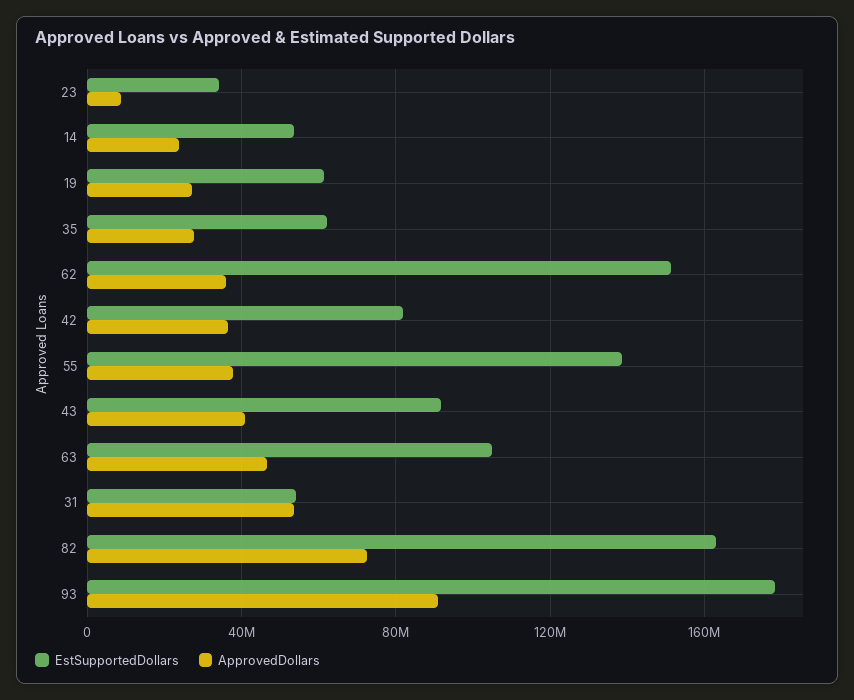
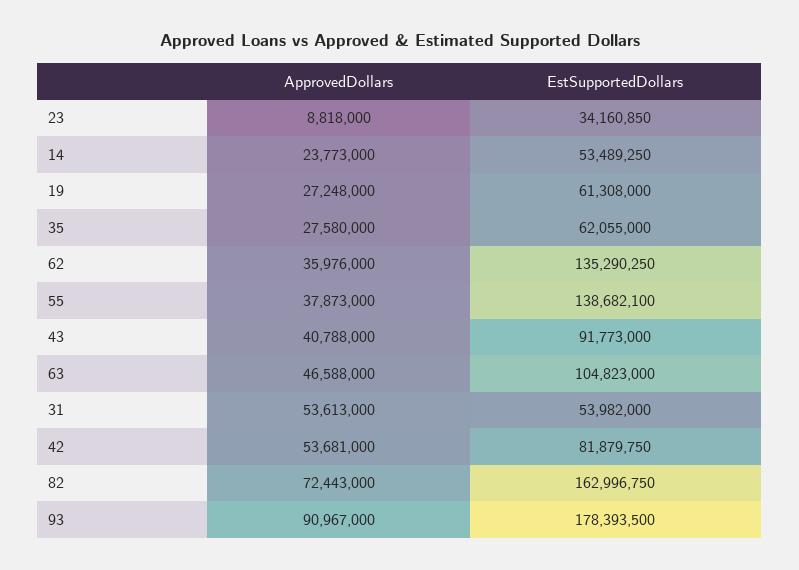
EstSupportedDollars, 62: 150000000 -> 135290250
ApprovedDollars, 42: 35000000 -> 53681000

